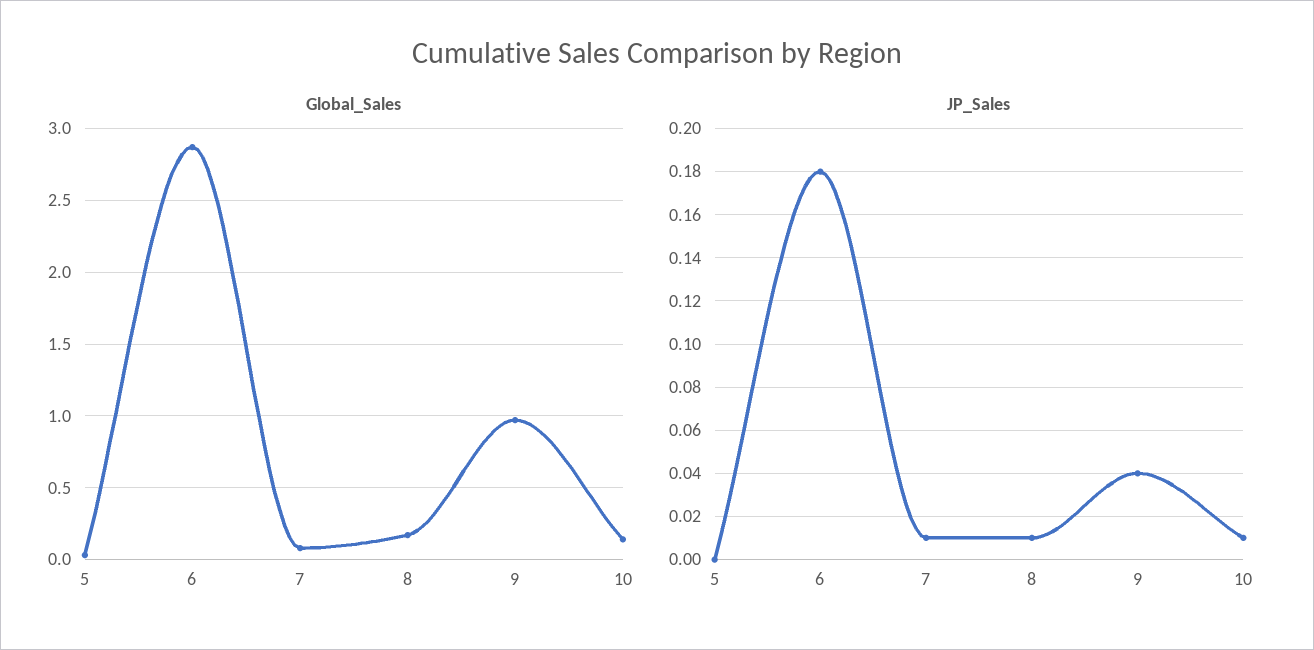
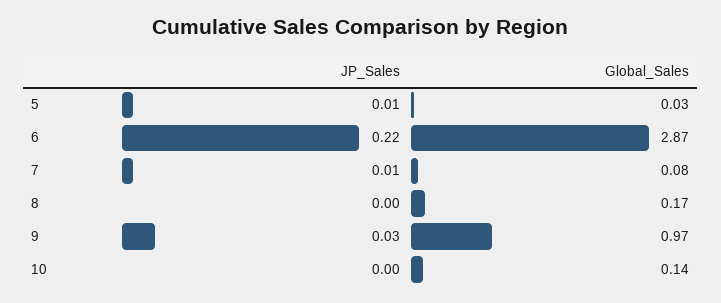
JP_Sales, 5: 0 -> 0.01
JP_Sales, 6: 0.18 -> 0.22
JP_Sales, 8: 0.01 -> 0
JP_Sales, 9: 0.04 -> 0.03
JP_Sales, 10: 0.01 -> 0

